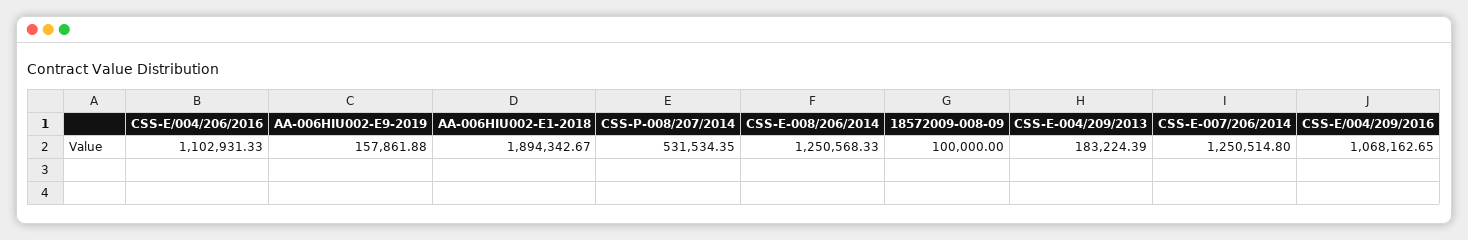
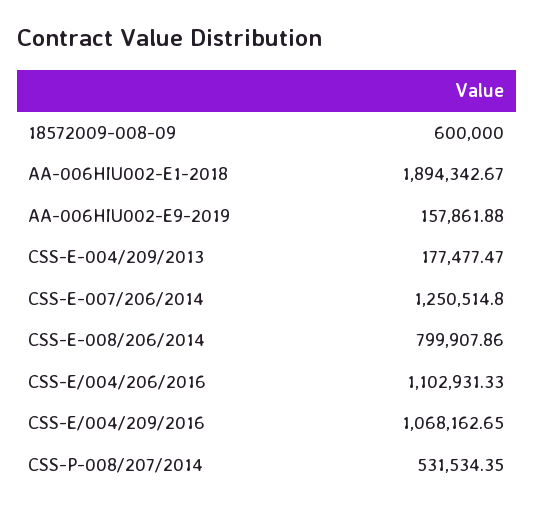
CSS-E-008/206/2014: 1250568.33 -> 799907.86
18572009-008-09: 100000 -> 600000
CSS-E-004/209/2013: 183224.39 -> 177477.47

